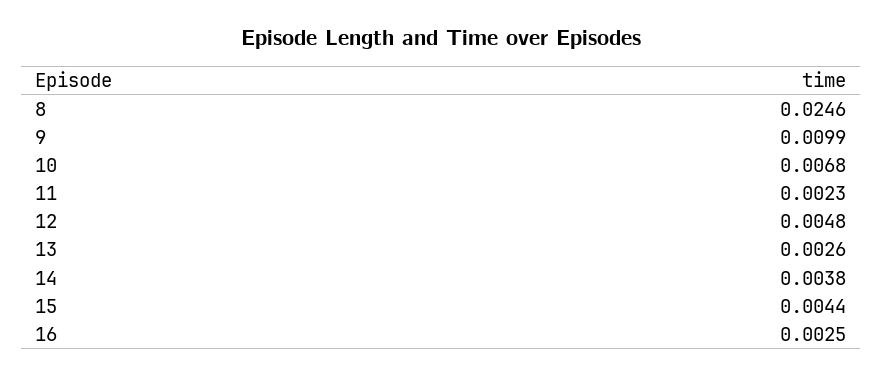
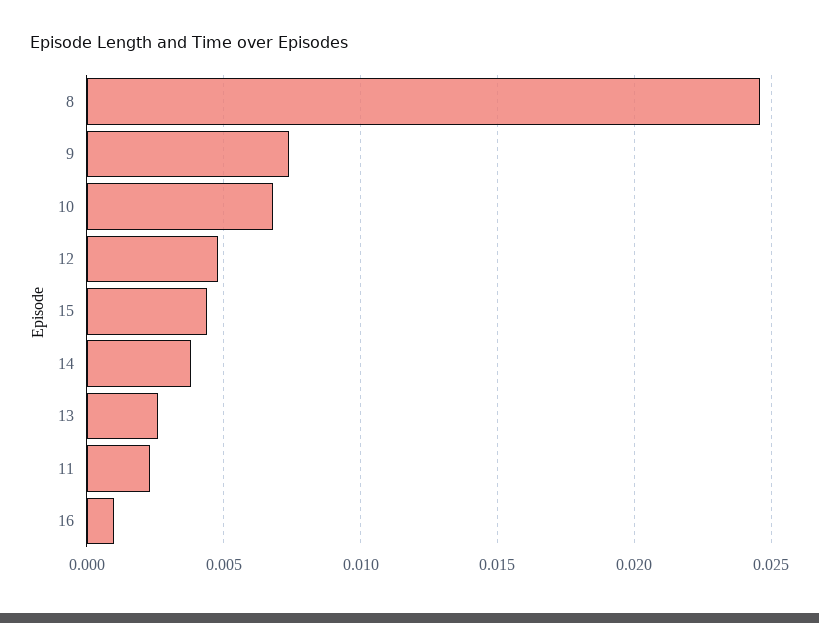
9: 0.0099 -> 0.0075
16: 0.0025 -> 0.001

